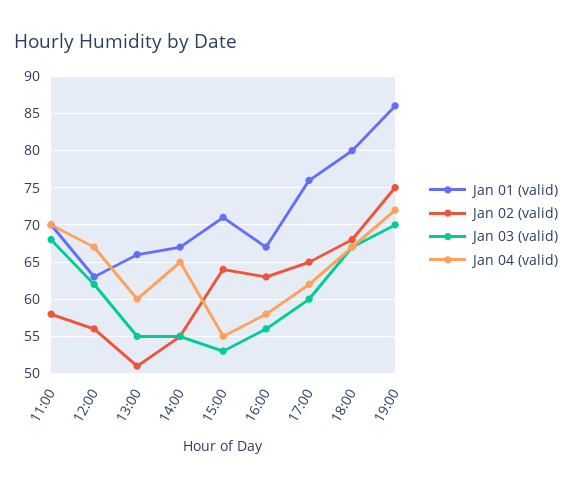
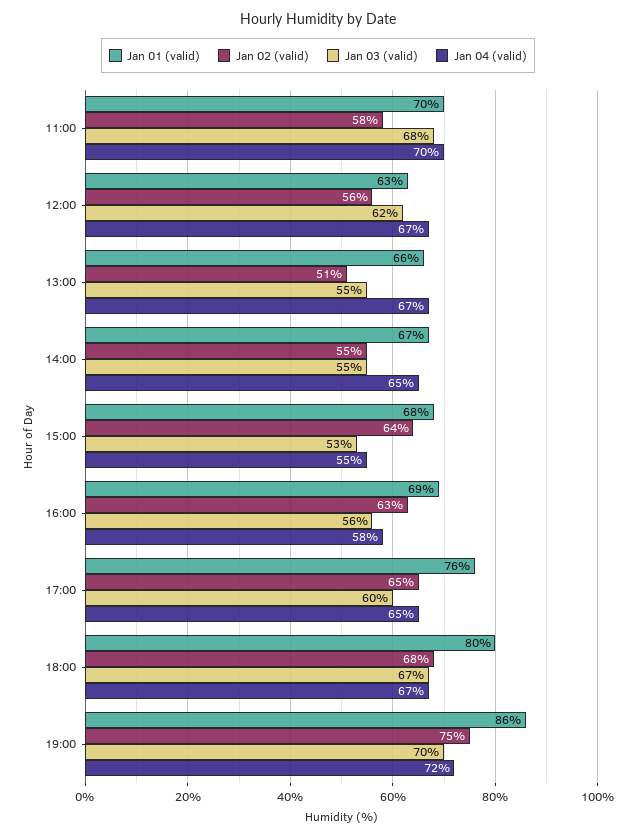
Jan 04 (valid), 13:00: 60 -> 67
Jan 01 (valid), 15:00: 71 -> 68
Jan 01 (valid), 16:00: 67 -> 69
Jan 04 (valid), 17:00: 62 -> 65

